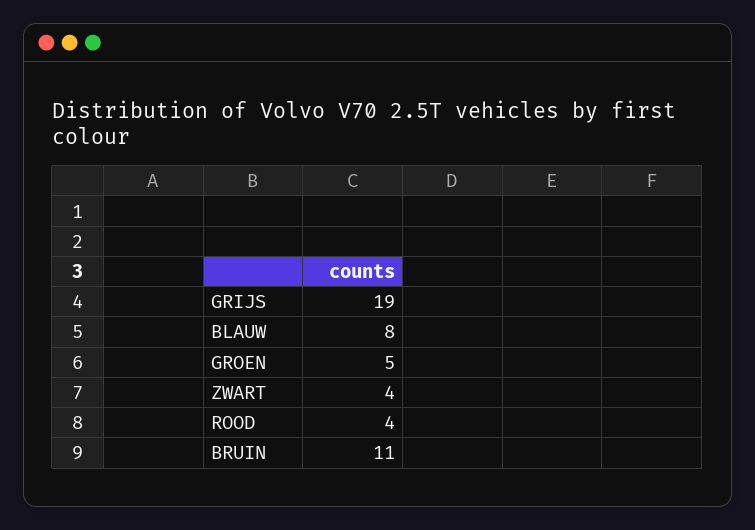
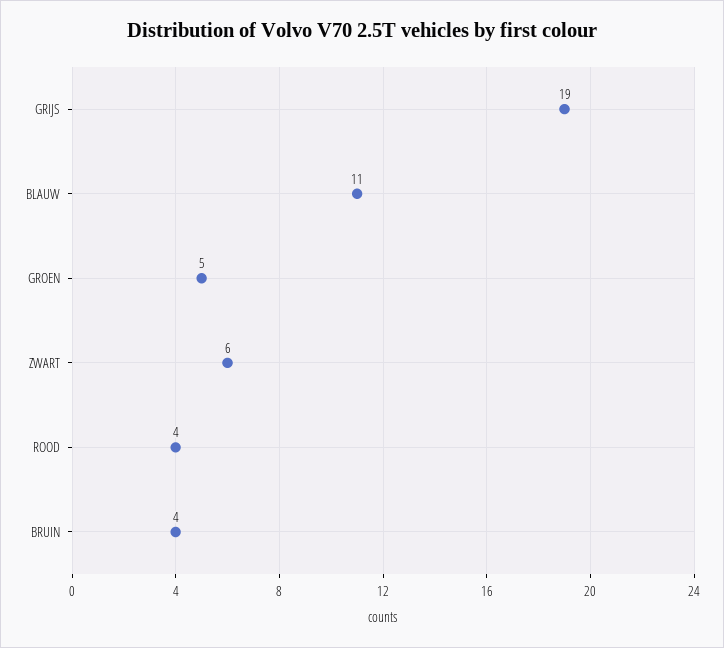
BLAUW: 8 -> 11
ZWART: 4 -> 6
BRUIN: 11 -> 4

